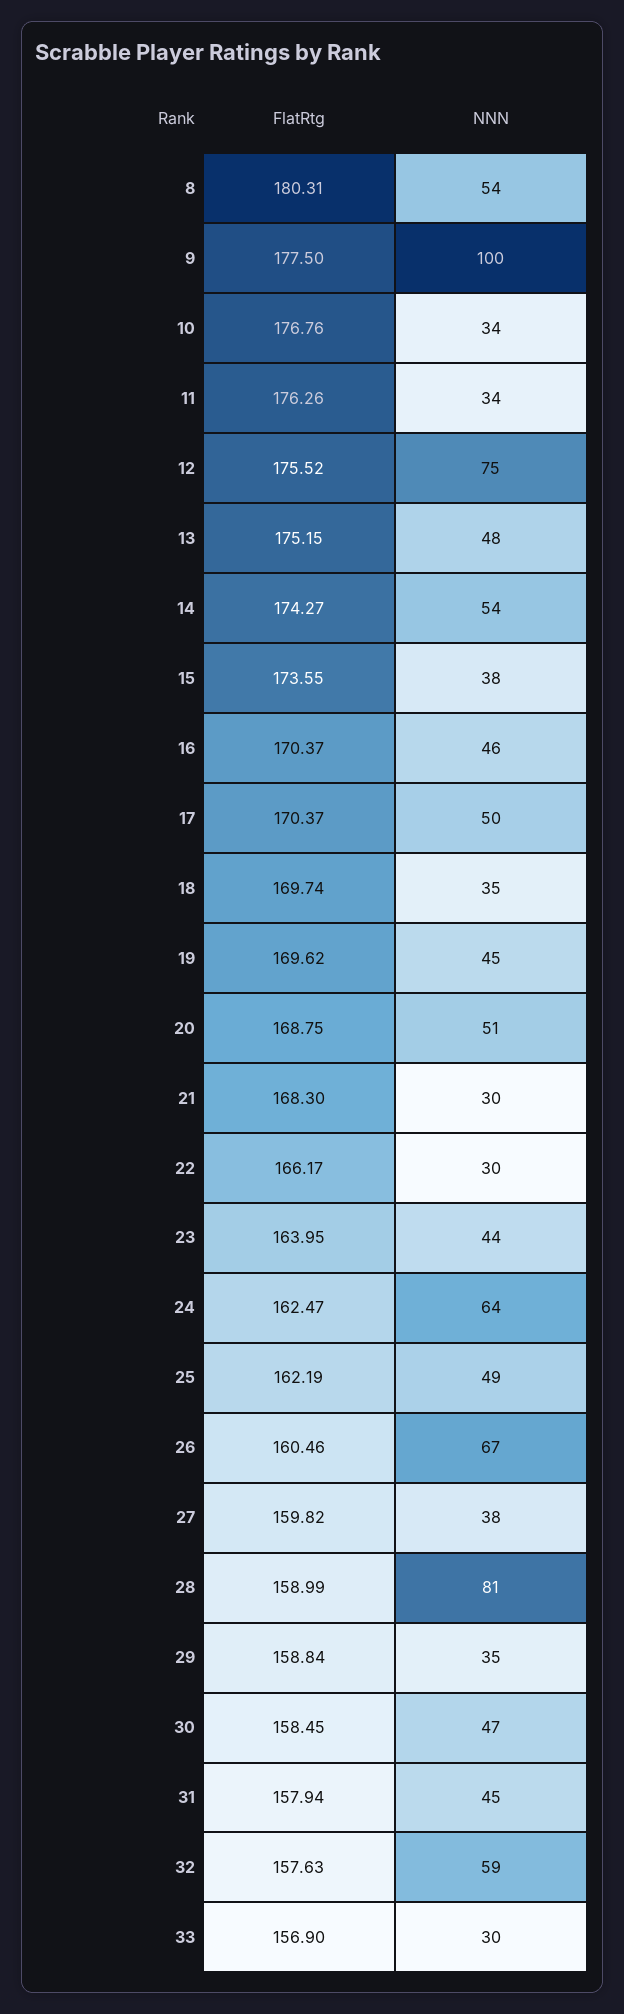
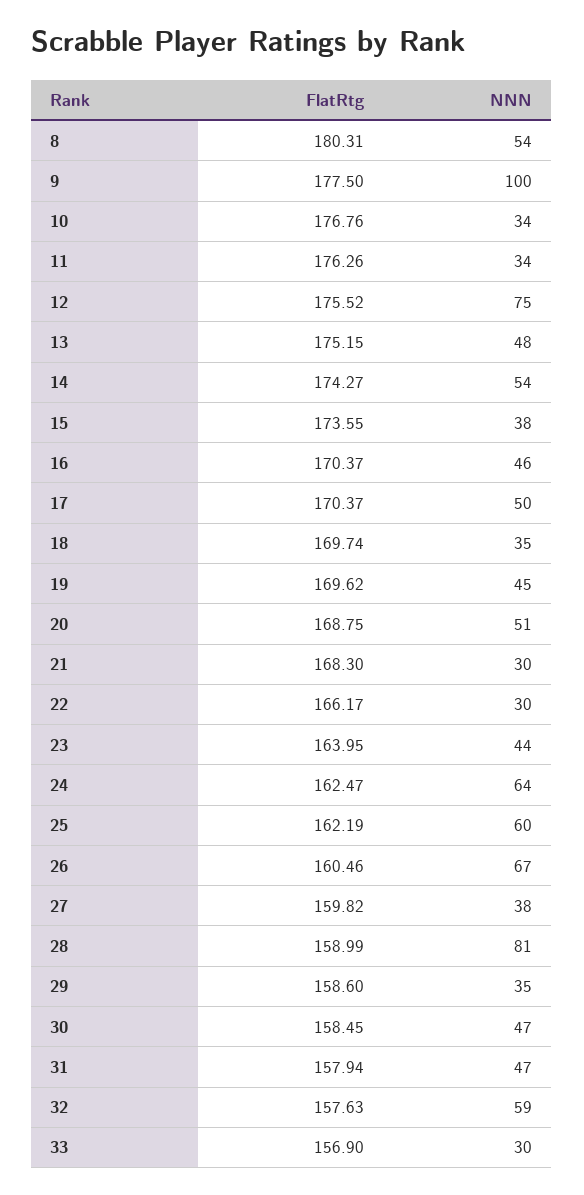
NNN, 25: 49 -> 60
FlatRtg, 29: 158.84 -> 158.6
NNN, 31: 45 -> 47

